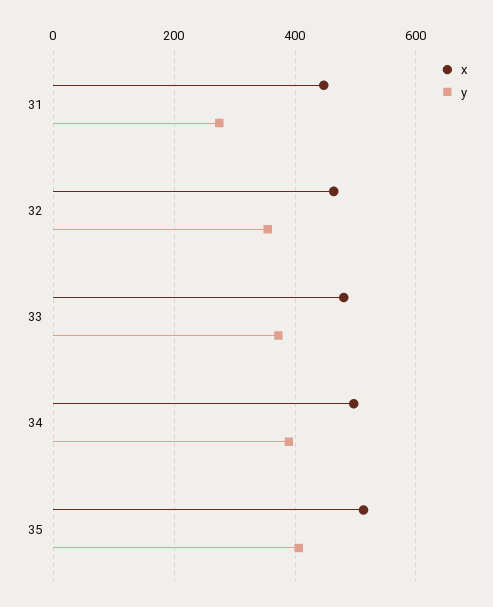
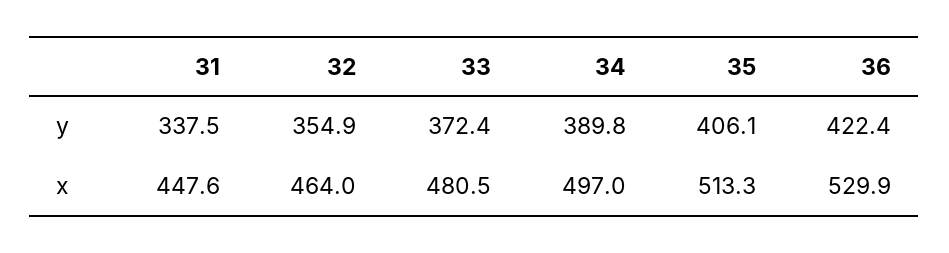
y, 31: 280 -> 337.5
y, 36: none -> 422.4
x, 36: none -> 529.9

